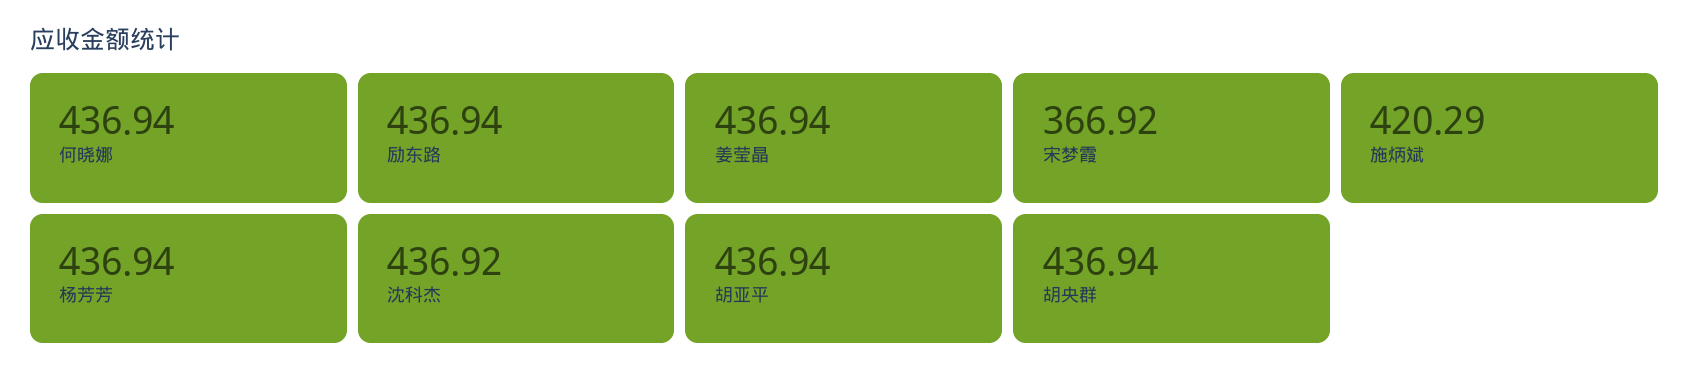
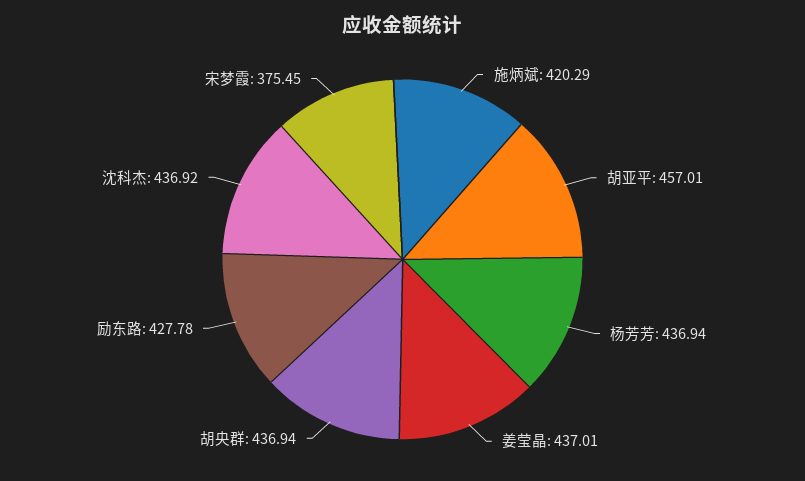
何晓娜: 436.94 -> none
励东路: 436.94 -> 427.78
姜莹晶: 436.94 -> 437.01
宋梦霞: 366.92 -> 375.45
胡亚平: 436.94 -> 457.01

